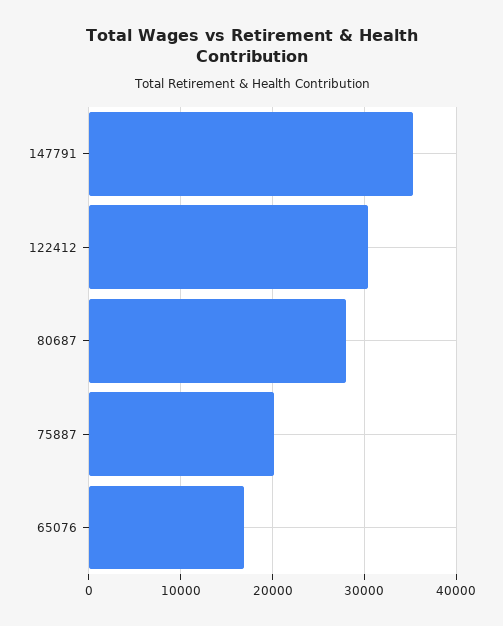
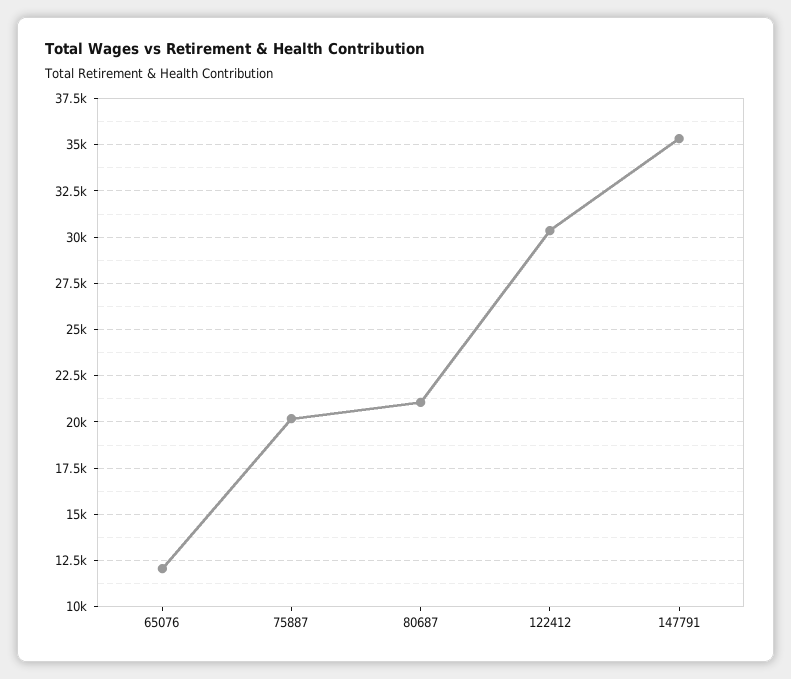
80687: 28000 -> 21000
65076: 17000 -> 12000

